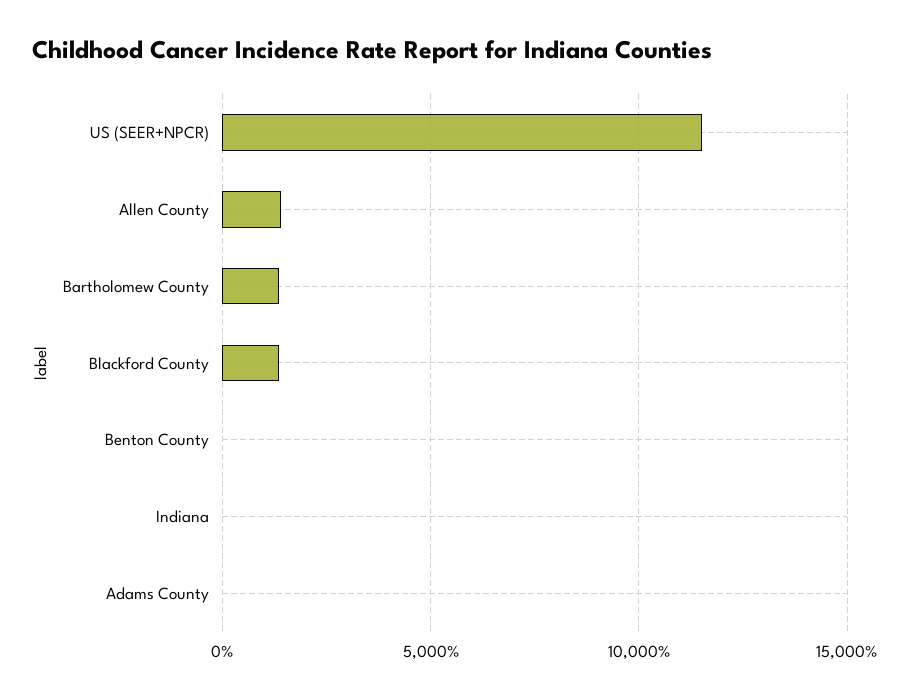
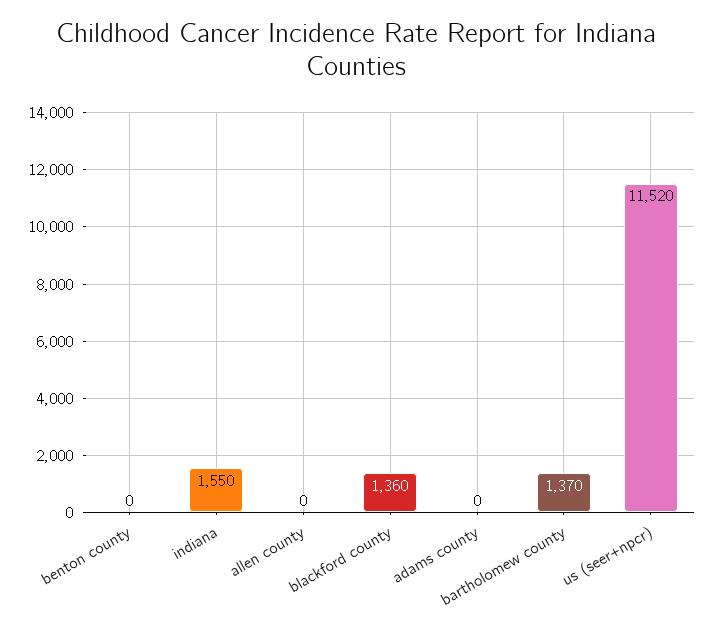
Allen County: 1500 -> 0
Indiana: 0 -> 1550

